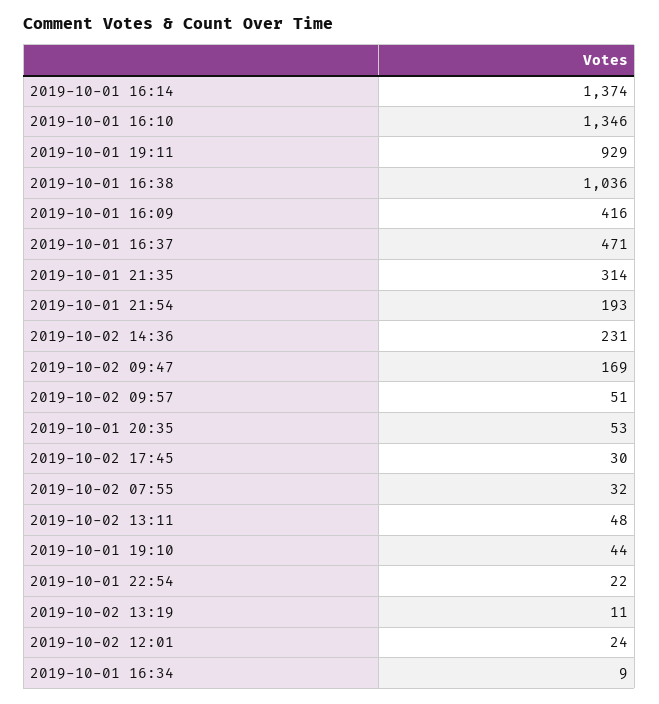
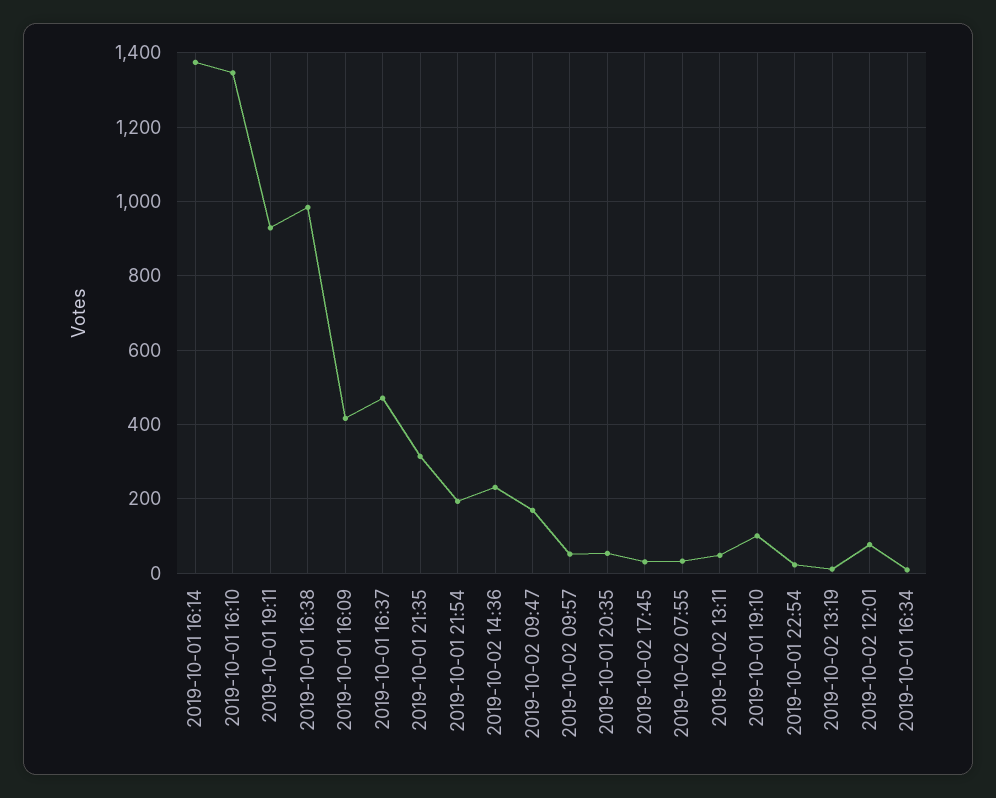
2019-10-01 16:38: 1036 -> 980
2019-10-01 19:10: 44 -> 100
2019-10-02 12:01: 24 -> 80

